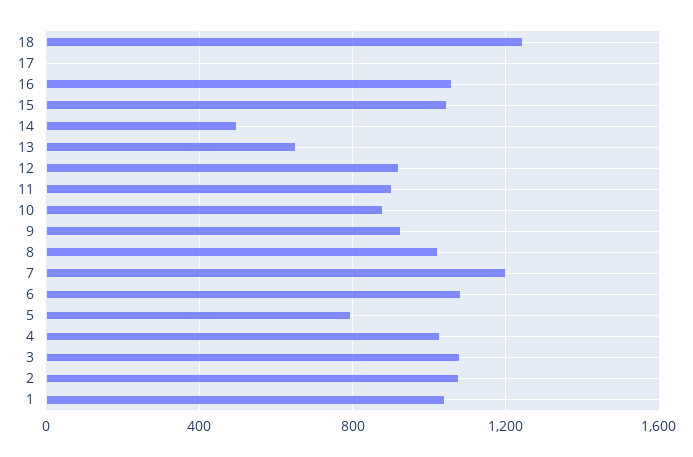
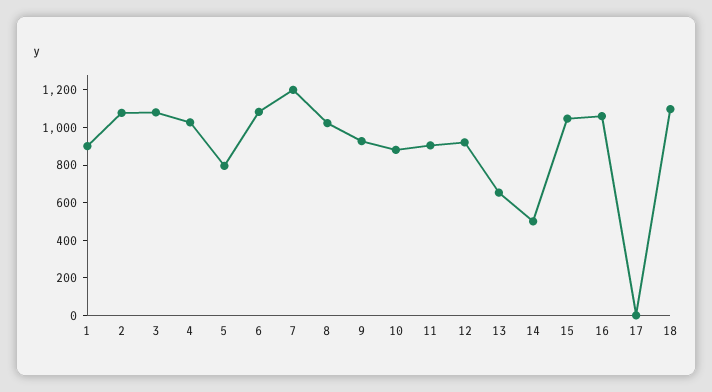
18: 1250 -> 1100
1: 1050 -> 900

